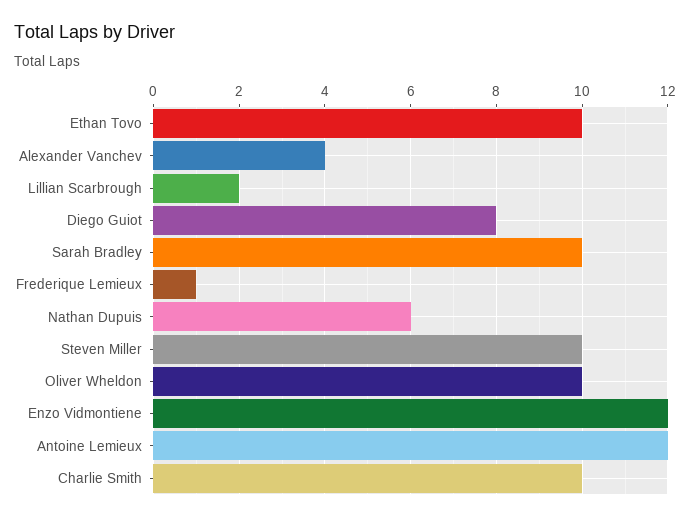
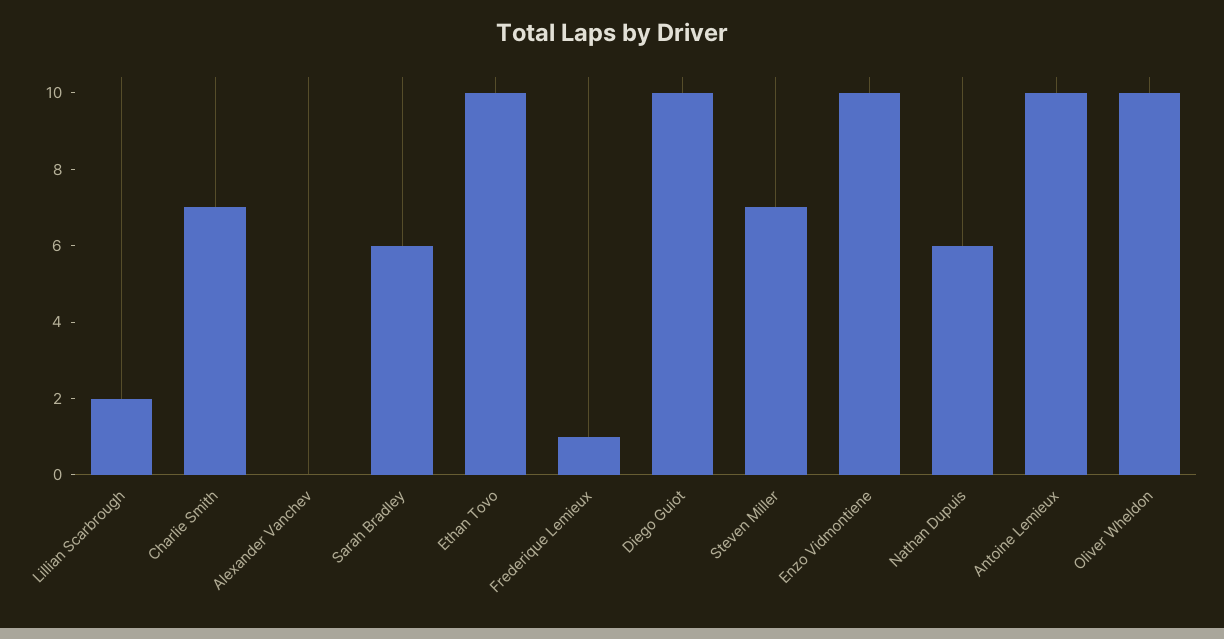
Alexander Vanchev: 4 -> 0
Diego Guiot: 8 -> 10
Sarah Bradley: 10 -> 6
Steven Miller: 10 -> 7
Enzo Vidmontiene: 12 -> 10
Antoine Lemieux: 12 -> 10
Charlie Smith: 10 -> 7

